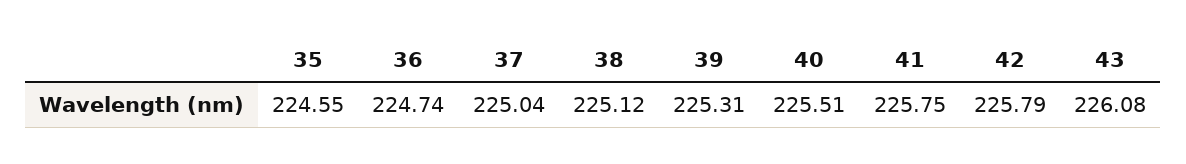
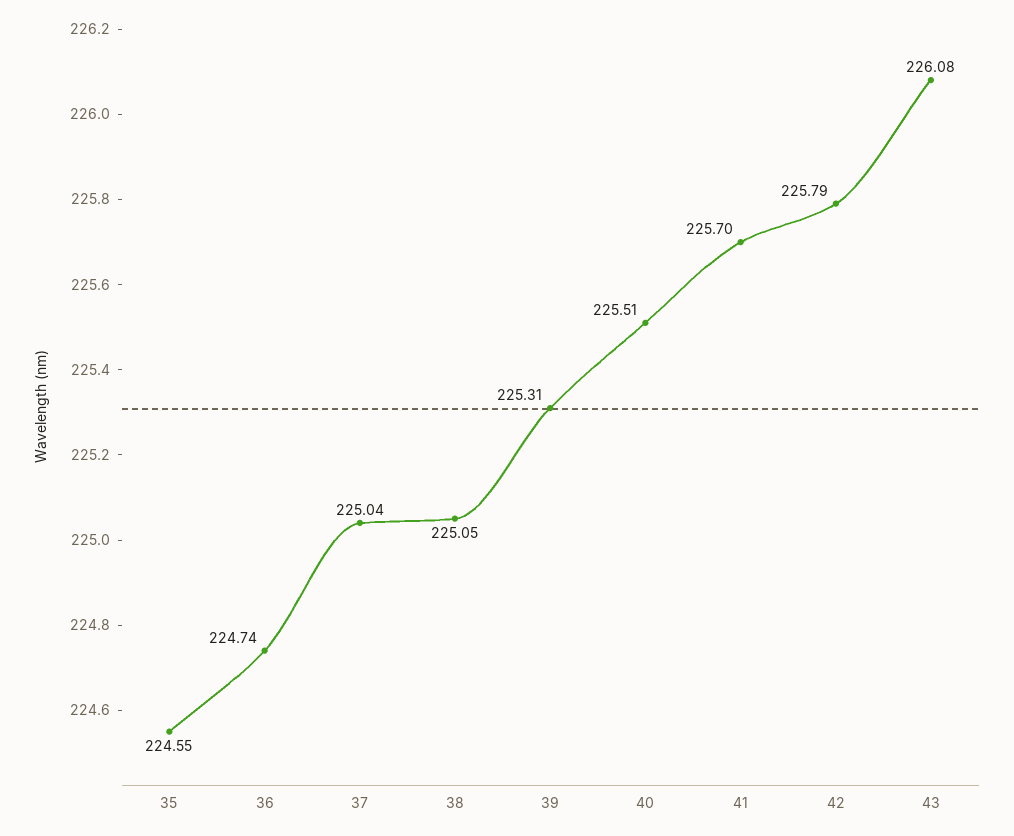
38: 225.12 -> 225.05
41: 225.75 -> 225.7

